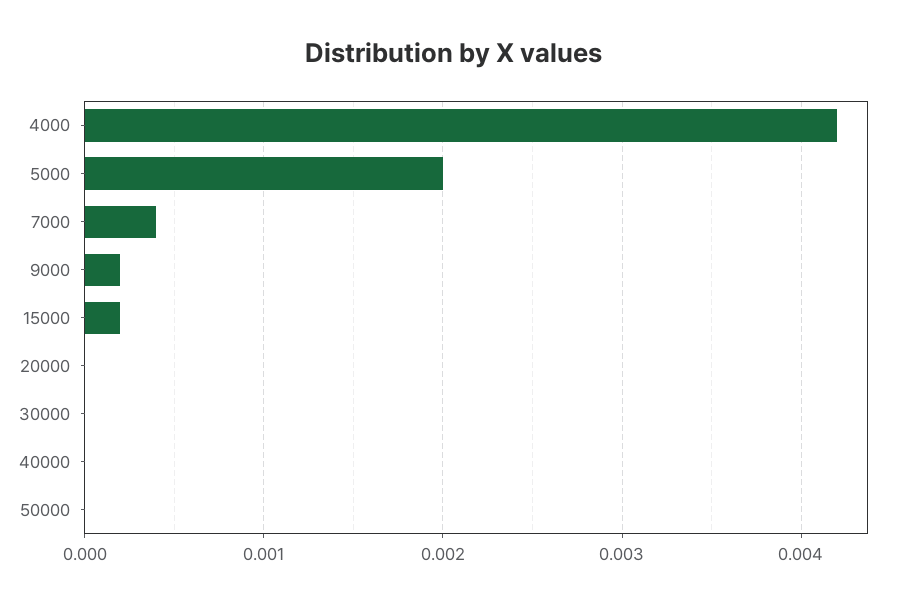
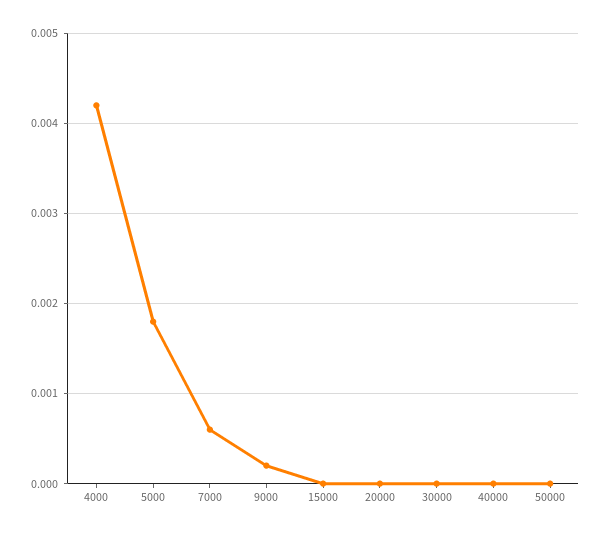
5000: 0.002 -> 0.0018
7000: 0.0004 -> 0.0006
15000: 0.0002 -> 0

